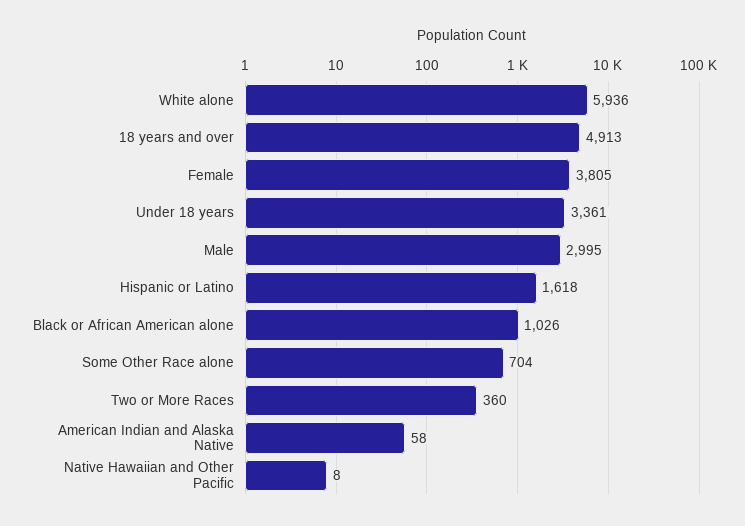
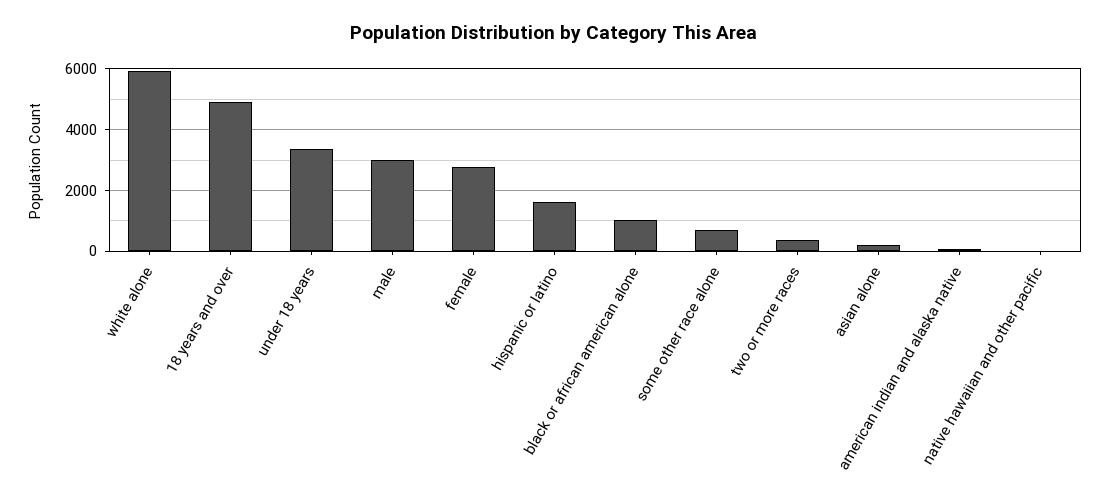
Female: 3805 -> 2800
asian alone: none -> 200

